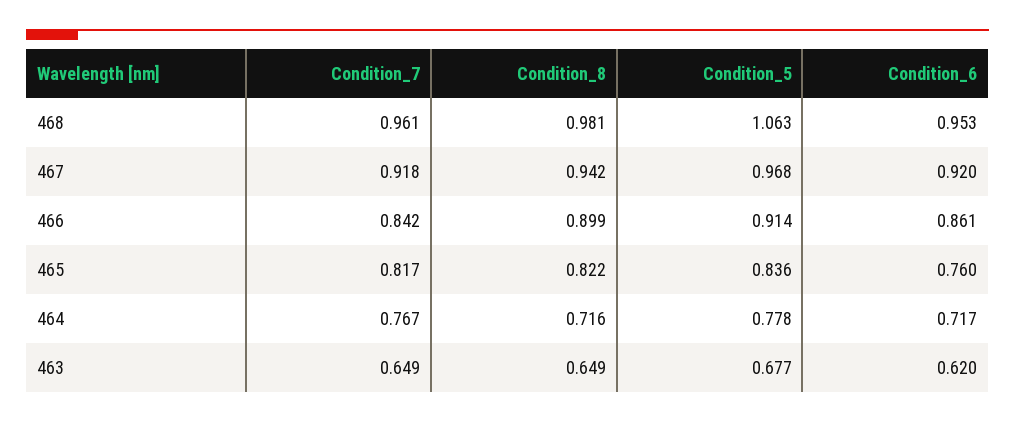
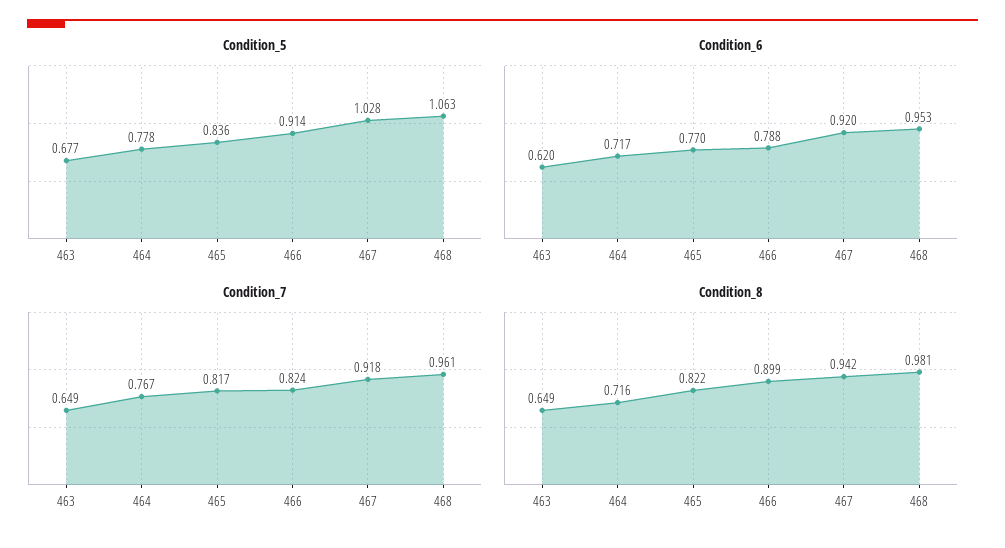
Condition_5, 467: 0.968 -> 1.028
Condition_7, 466: 0.842 -> 0.824
Condition_6, 466: 0.861 -> 0.788
Condition_6, 465: 0.76 -> 0.77

